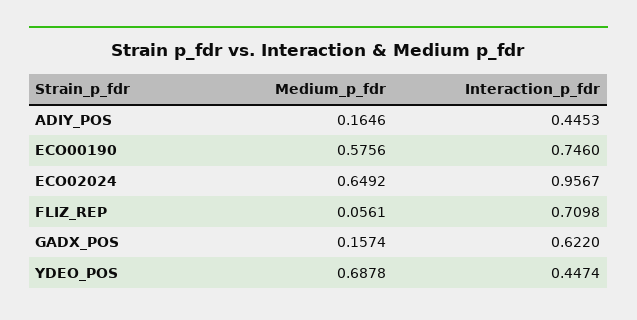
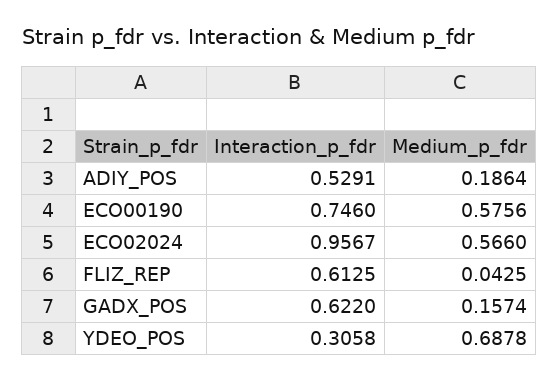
Medium_p_fdr, ADIY_POS: 0.1646 -> 0.1864
Interaction_p_fdr, ADIY_POS: 0.4453 -> 0.5291
Medium_p_fdr, ECO02024: 0.6492 -> 0.566
Medium_p_fdr, FLIZ_REP: 0.0561 -> 0.0425
Interaction_p_fdr, FLIZ_REP: 0.7098 -> 0.6125
Interaction_p_fdr, YDEO_POS: 0.4474 -> 0.3058

